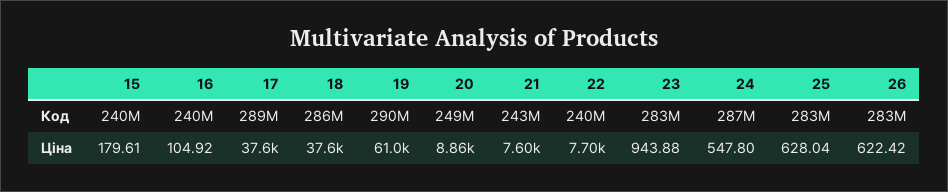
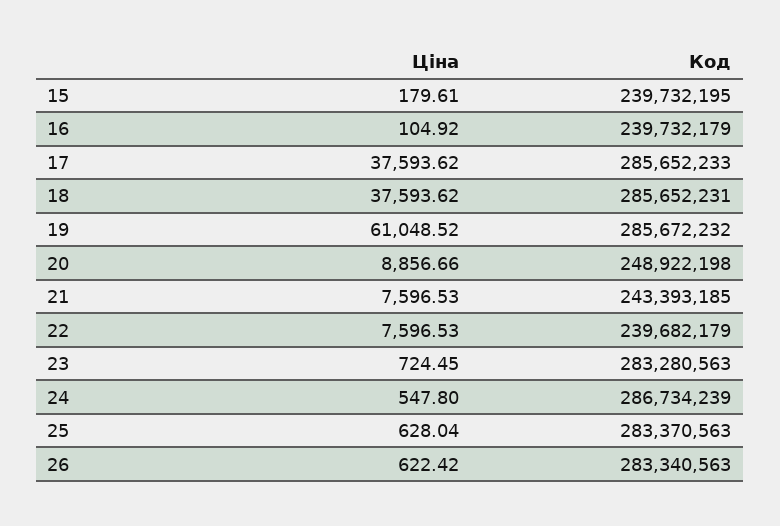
17, Код: 289000000 -> 285652233
19, Код: 290000000 -> 285672232
22, Ціна: 7700 -> 7596.53
23, Ціна: 943.88 -> 724.45

